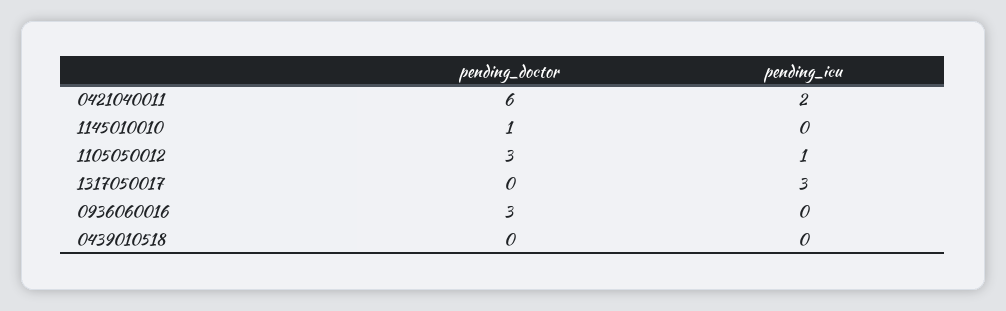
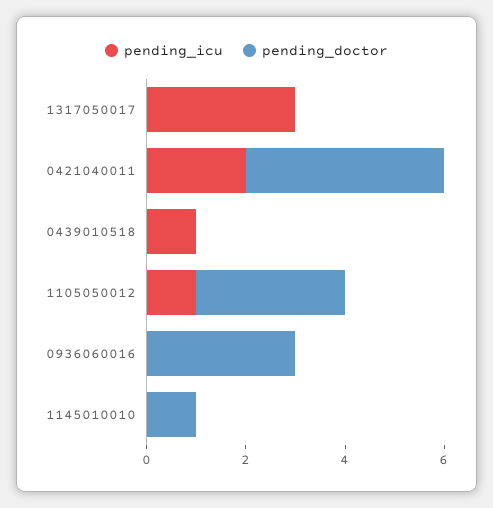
pending_doctor, 0421040011: 6 -> 4
pending_icu, 0439010518: 0 -> 1

